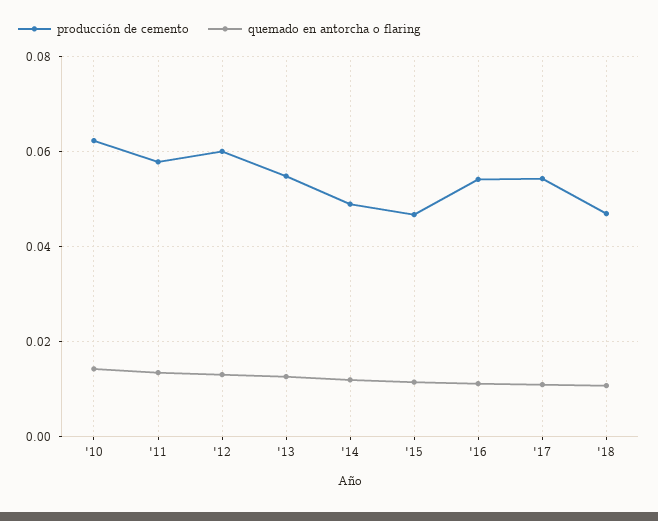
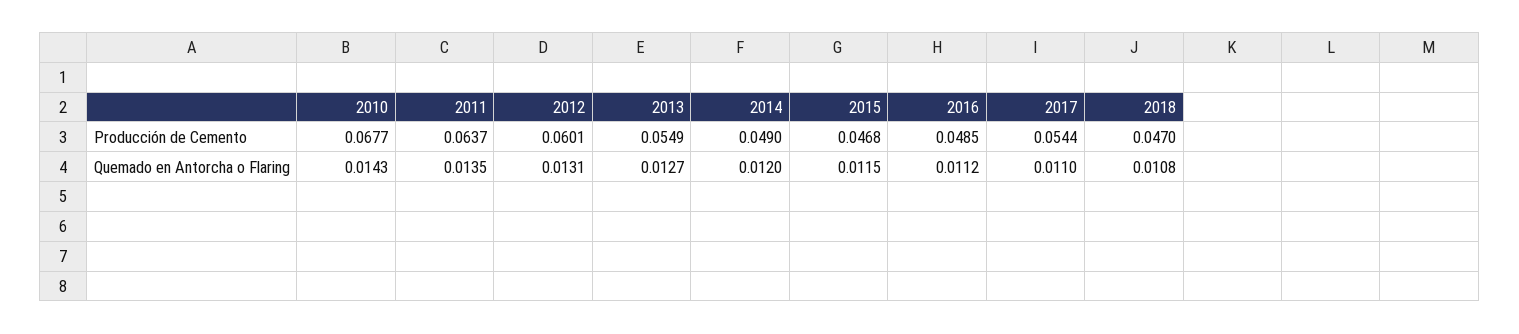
producción de cemento, '10: 0.062 -> 0.0677
producción de cemento, '11: 0.058 -> 0.0637
producción de cemento, '16: 0.054 -> 0.0485

